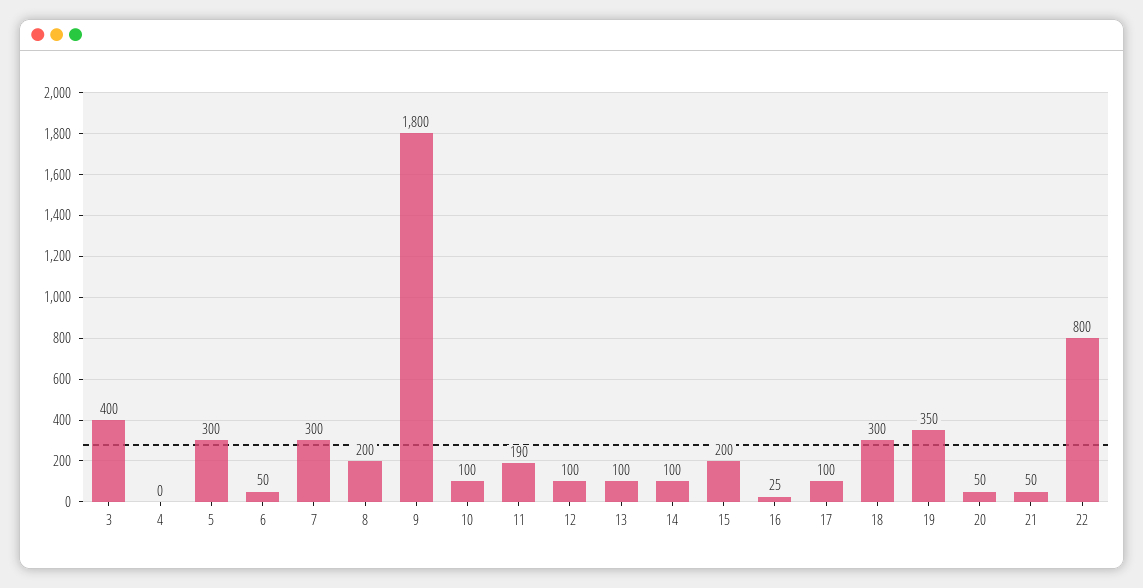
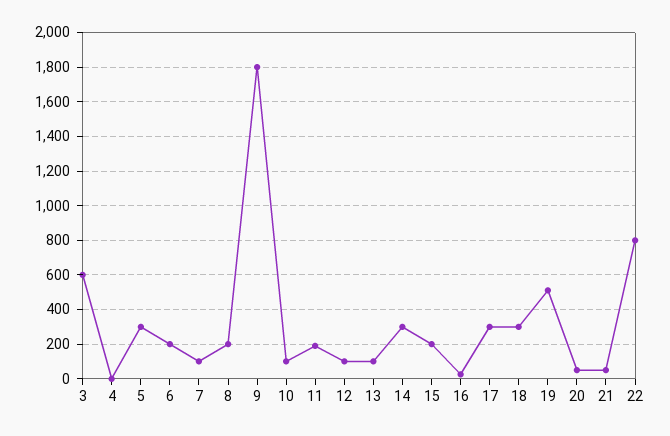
3: 400 -> 600
6: 50 -> 200
7: 300 -> 100
14: 100 -> 300
17: 100 -> 300
19: 350 -> 500

